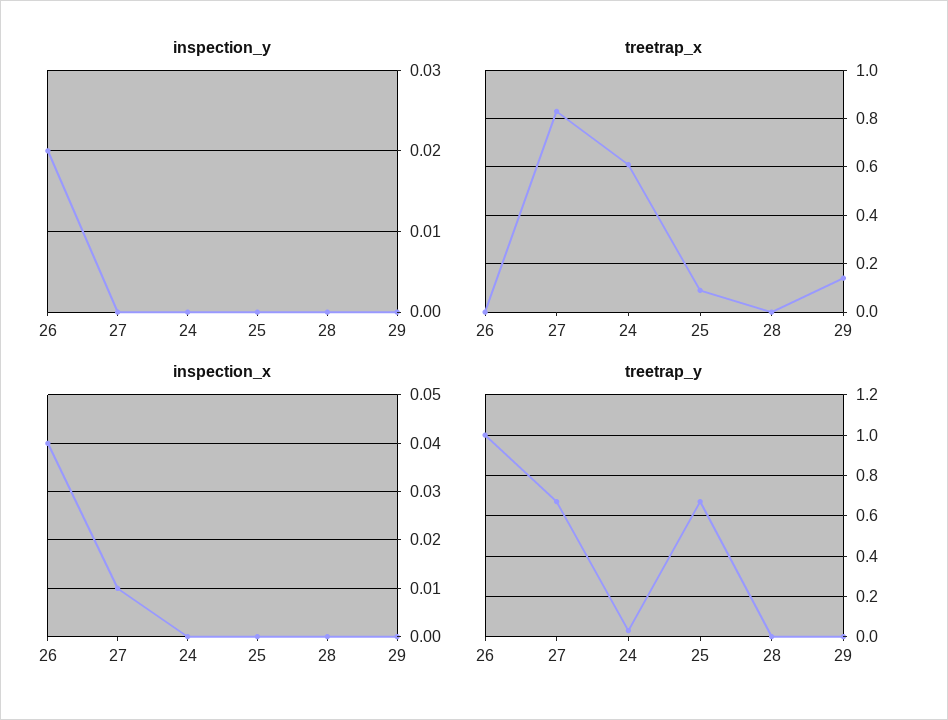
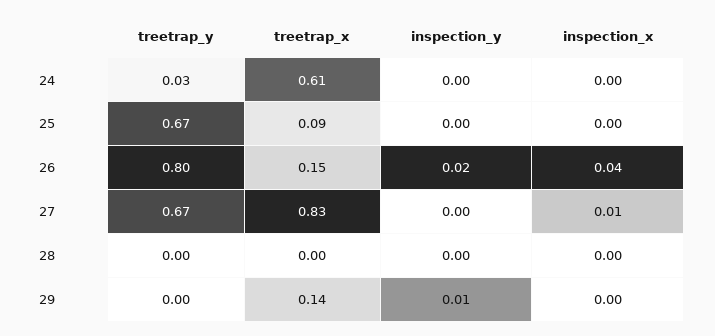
inspection_y, 29: 0 -> 0.01
treetrap_x, 26: 0 -> 0.15
treetrap_y, 26: 1 -> 0.8

